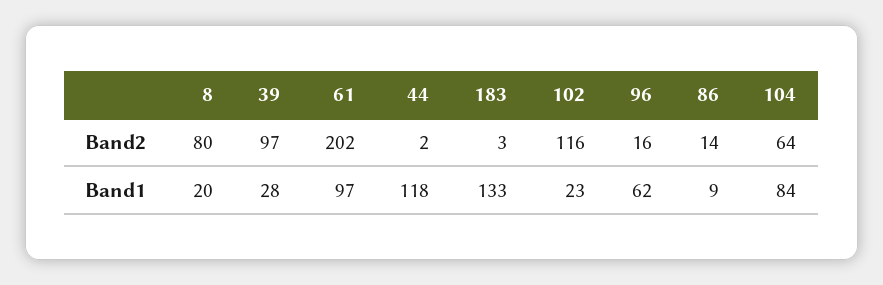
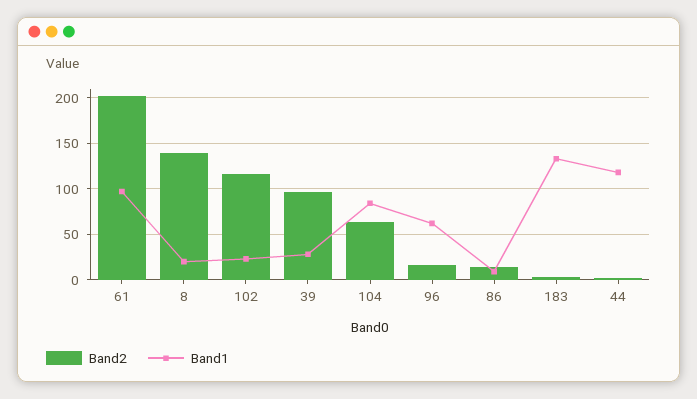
Band2, 8: 80 -> 140

